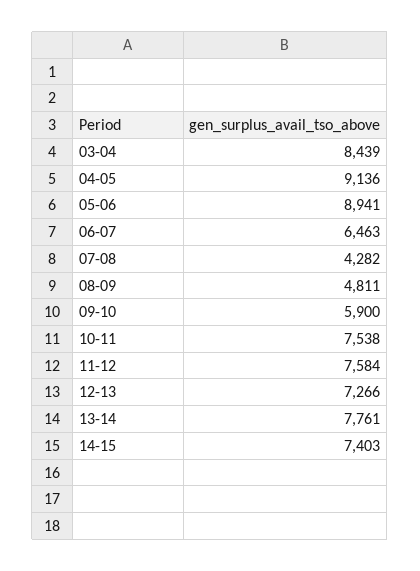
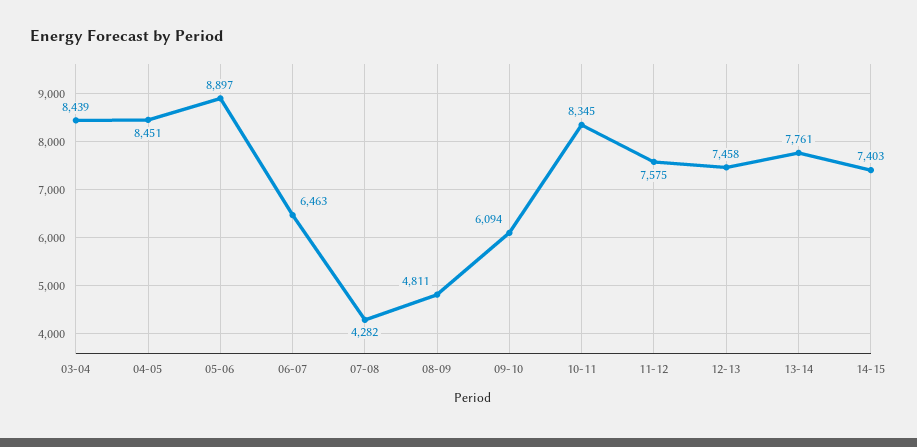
04-05: 9136 -> 8451
05-06: 8941 -> 8897
09-10: 5900 -> 6094
10-11: 7538 -> 8345
11-12: 7584 -> 7575
12-13: 7266 -> 7458

